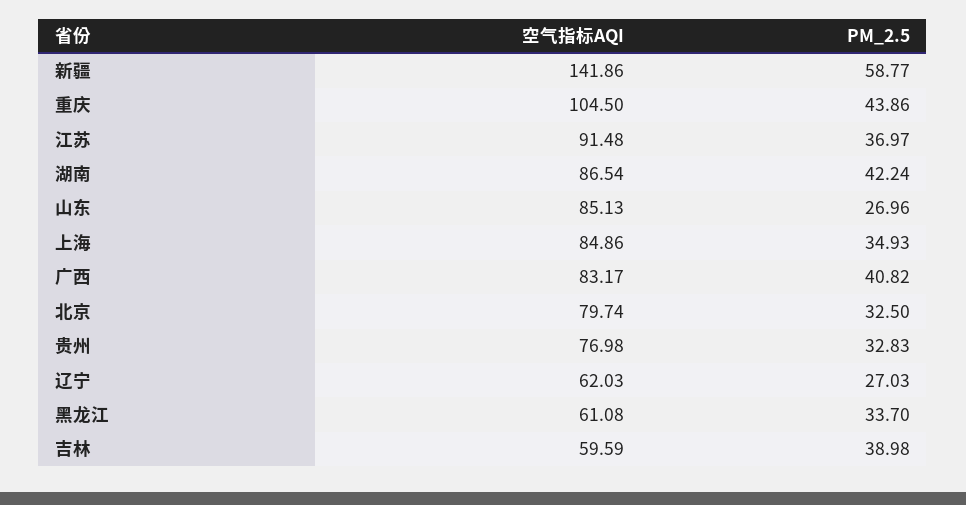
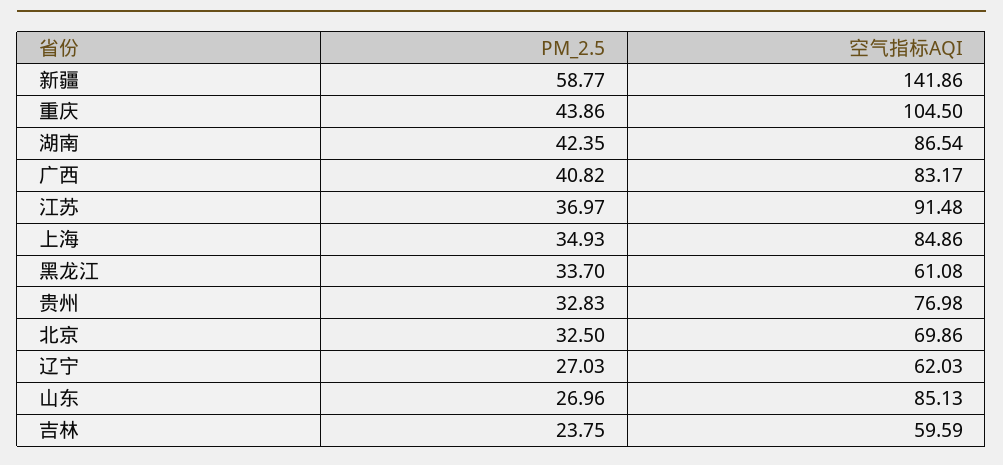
PM_2.5, 湖南: 42.24 -> 42.35
空气指标AQI, 北京: 79.74 -> 69.86
PM_2.5, 吉林: 38.98 -> 23.75

